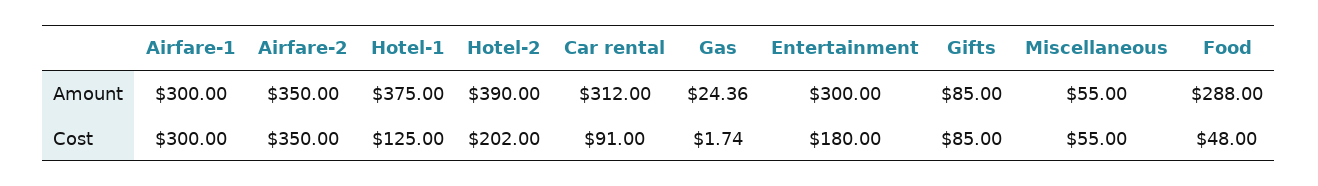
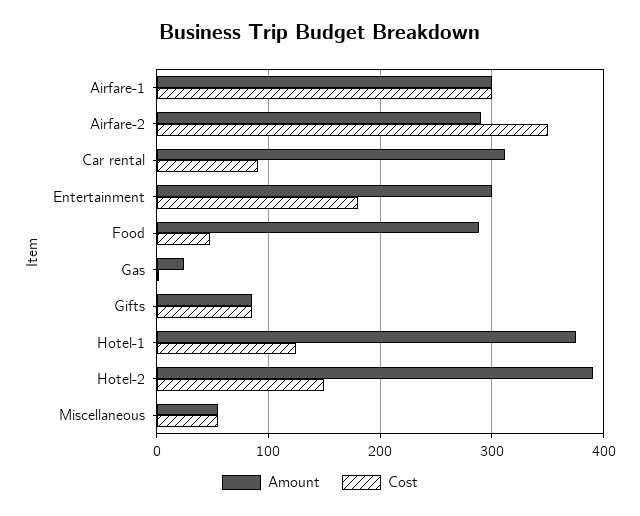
Amount, Airfare-2: 350 -> 290
Cost, Hotel-2: 202 -> 150

